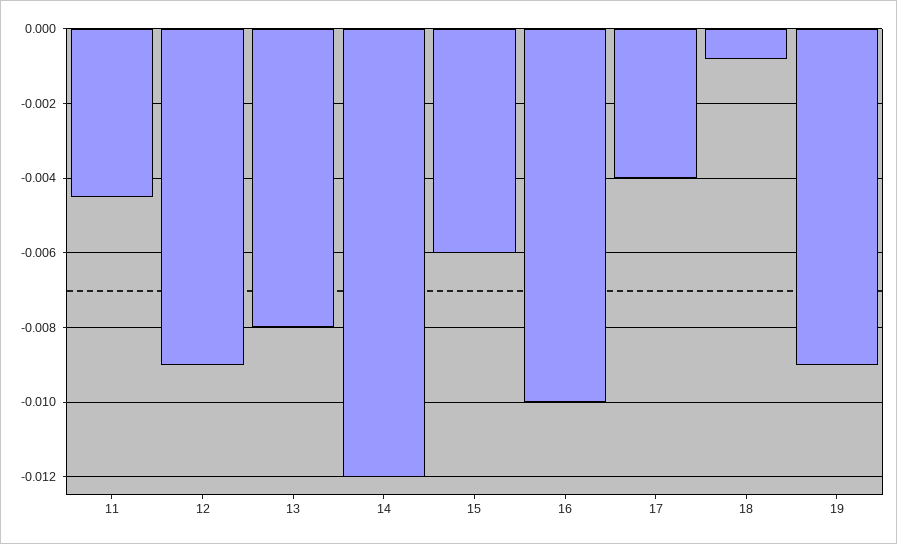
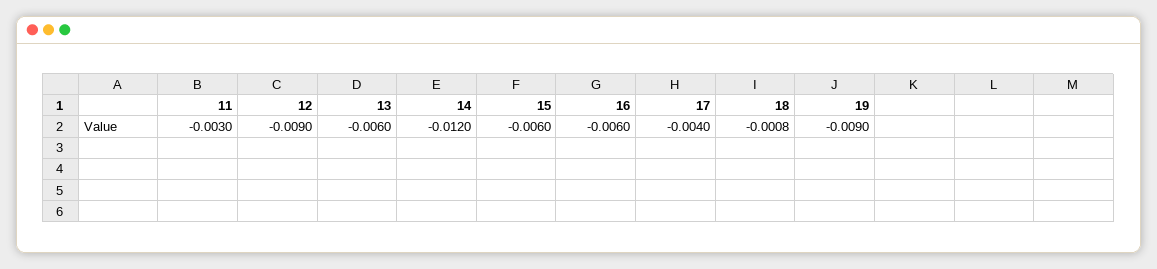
11: -0.0045 -> -0.003
13: -0.008 -> -0.006
16: -0.01 -> -0.006

